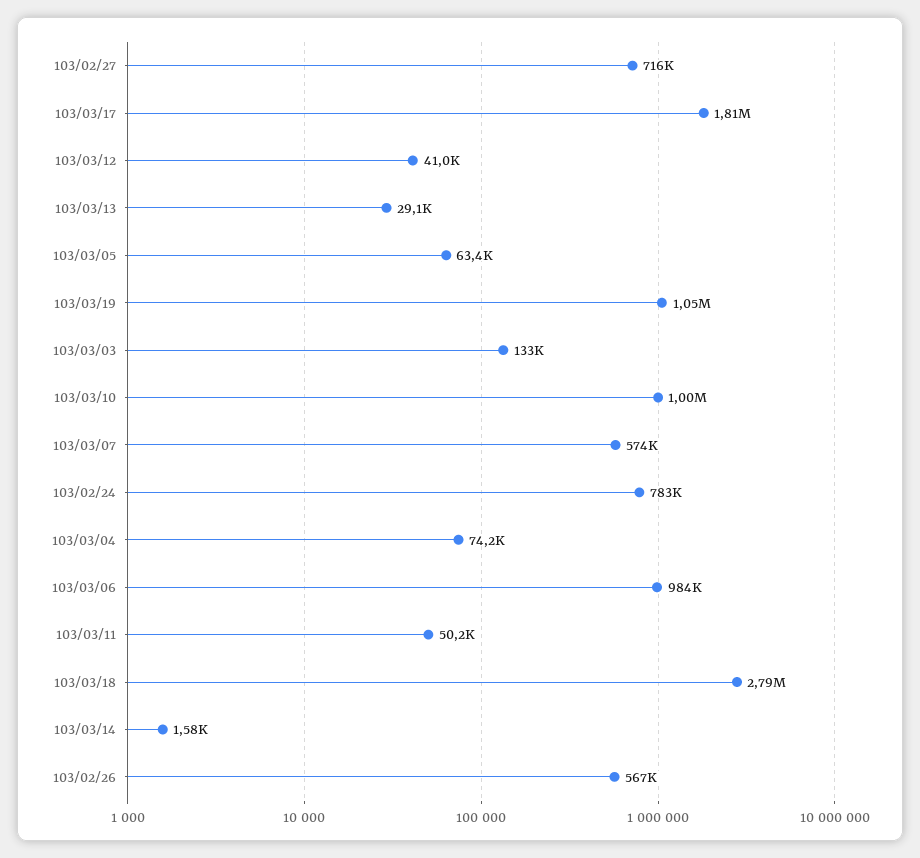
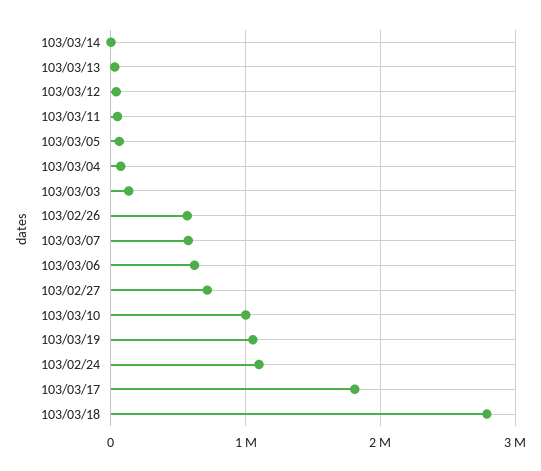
103/02/24: 783000 -> 1100000
103/03/06: 984000 -> 600000

